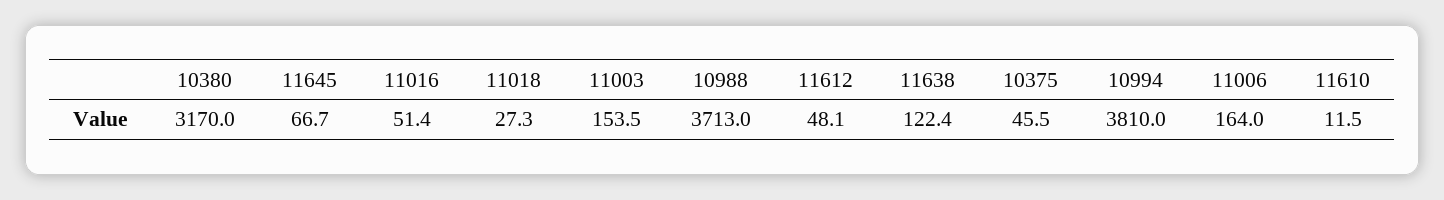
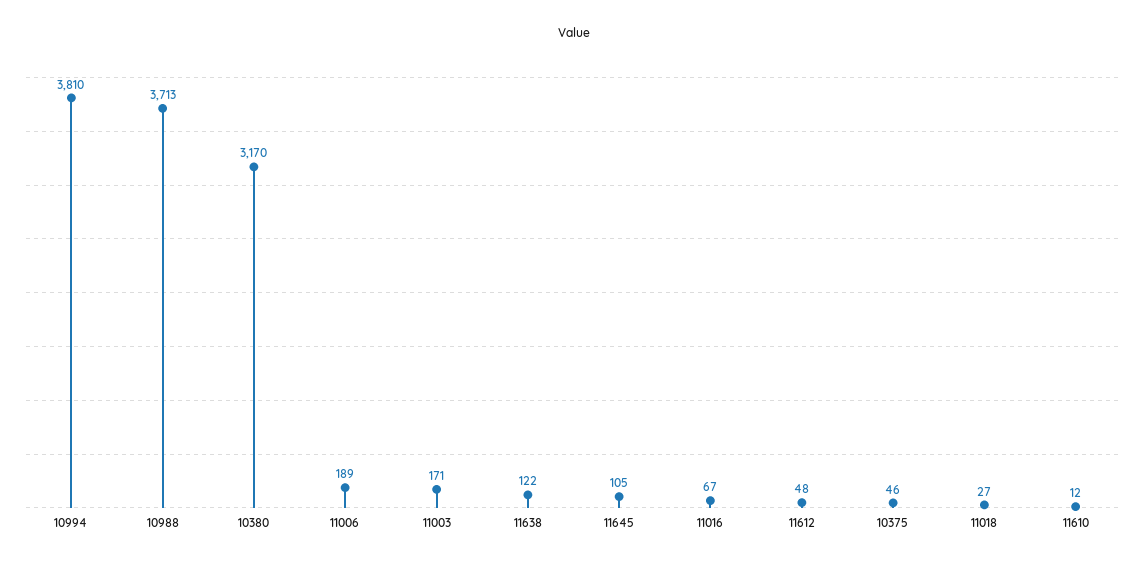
11645: 66.7 -> 105
11016: 51.4 -> 67
11003: 153.5 -> 171
11006: 164 -> 189

